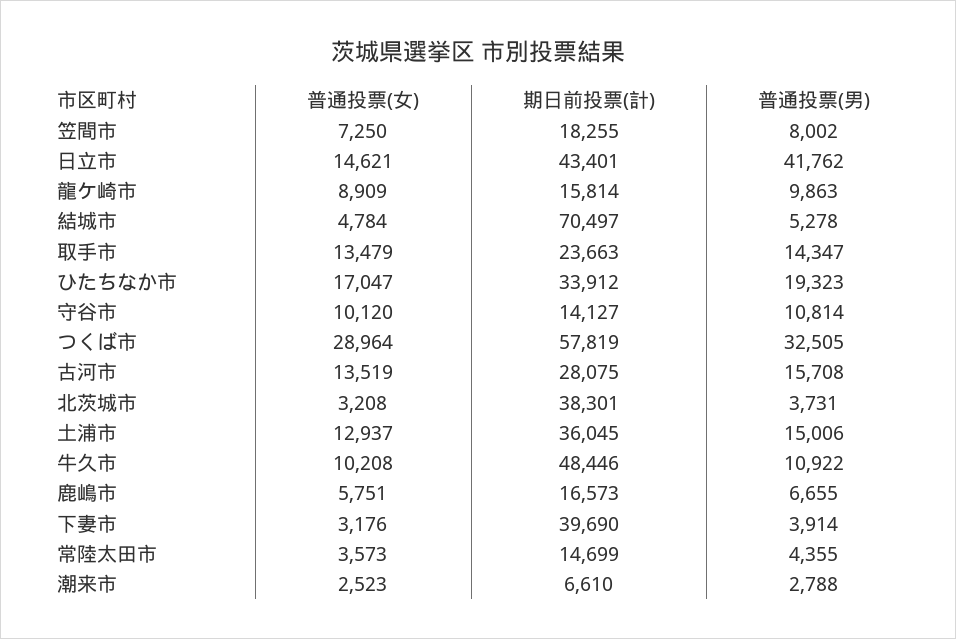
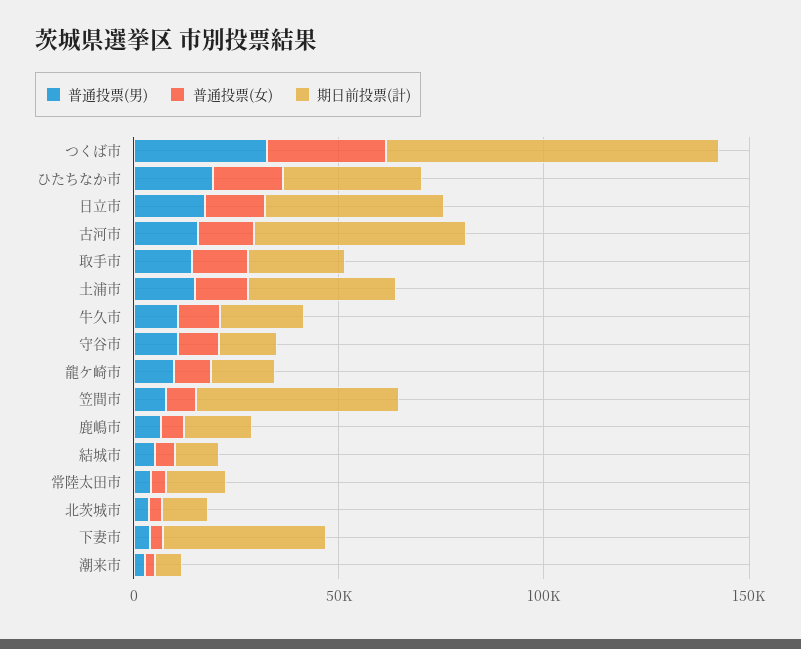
期日前投票(計), 笠間市: 18255 -> 50000
普通投票(男), 日立市: 41762 -> 20000
期日前投票(計), 結城市: 70497 -> 10000
期日前投票(計), つくば市: 57819 -> 80000
期日前投票(計), 古河市: 28075 -> 50000
期日前投票(計), 北茨城市: 38301 -> 10000
期日前投票(計), 牛久市: 48446 -> 20000

